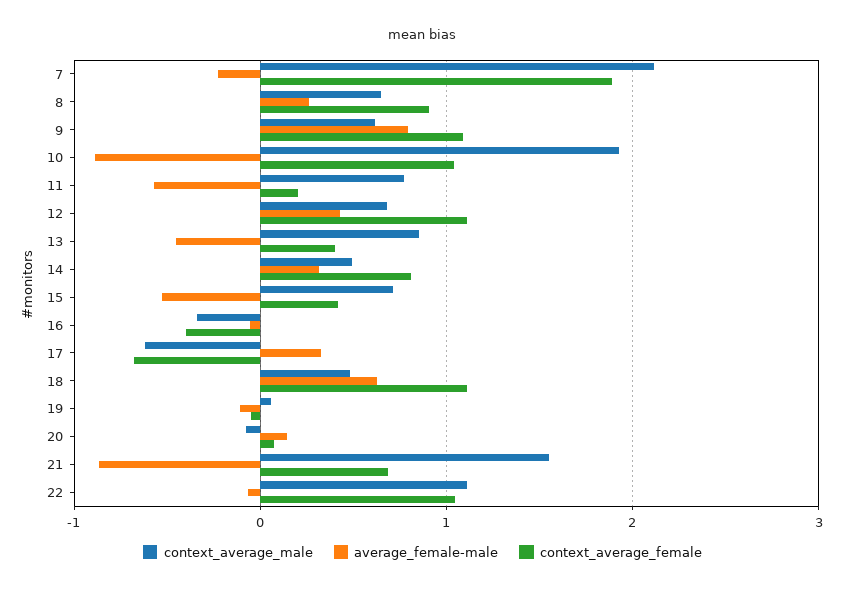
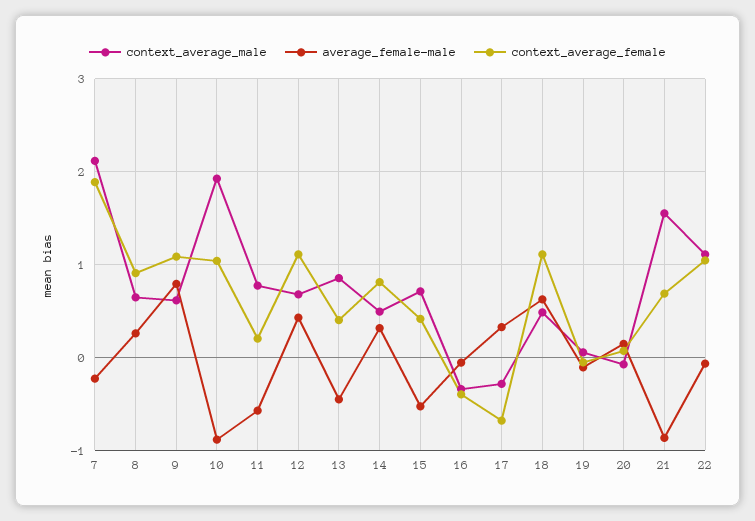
context_average_male, 17: -0.6 -> -0.3

